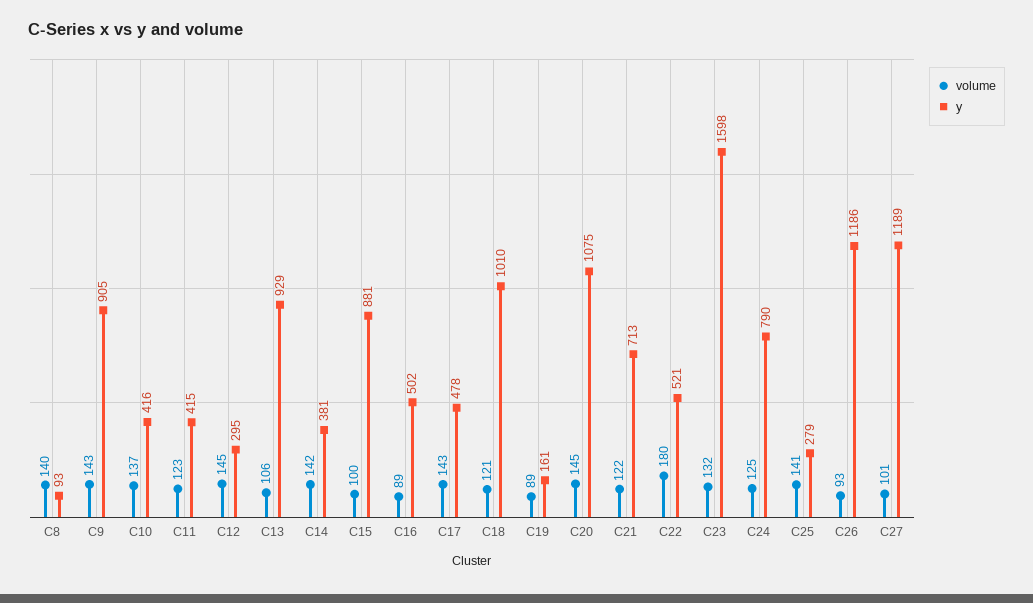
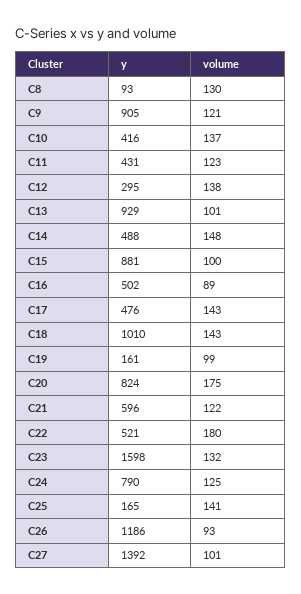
volume, C8: 140 -> 130
volume, C9: 143 -> 121
y, C11: 415 -> 431
volume, C12: 145 -> 138
volume, C13: 106 -> 101
volume, C14: 142 -> 148
y, C14: 381 -> 488
y, C17: 478 -> 476
volume, C18: 121 -> 143
volume, C19: 89 -> 99
volume, C20: 145 -> 175
y, C20: 1075 -> 824
y, C21: 713 -> 596
y, C25: 279 -> 165
y, C27: 1189 -> 1392

